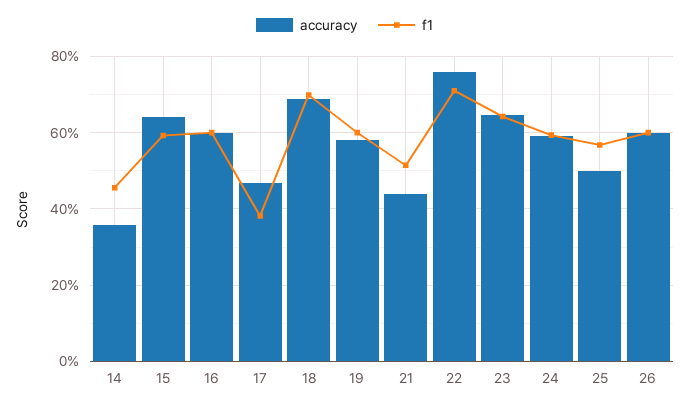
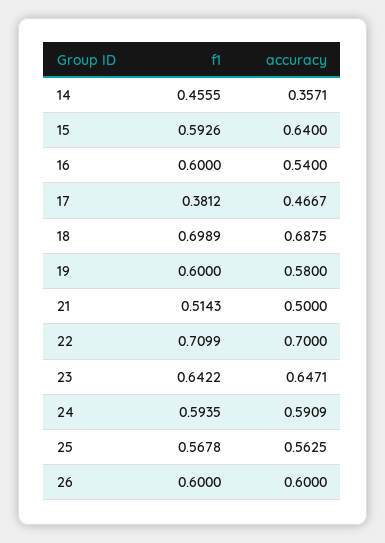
accuracy, 16: 0.6 -> 0.54
accuracy, 21: 0.44 -> 0.5
accuracy, 22: 0.76 -> 0.7
accuracy, 25: 0.5 -> 0.5625

